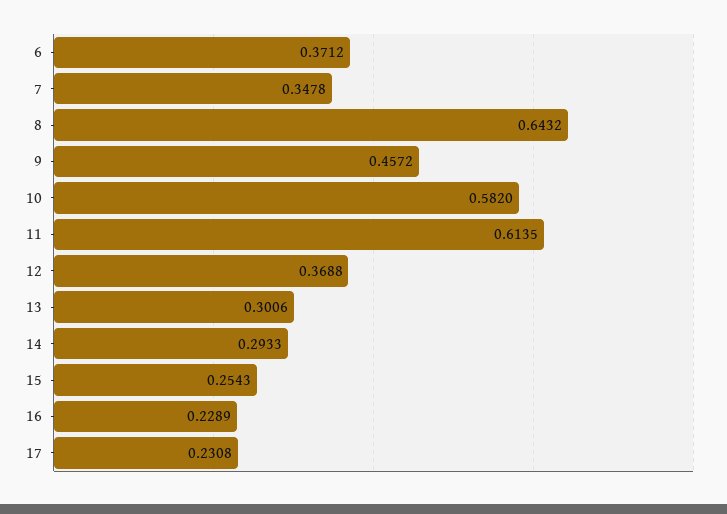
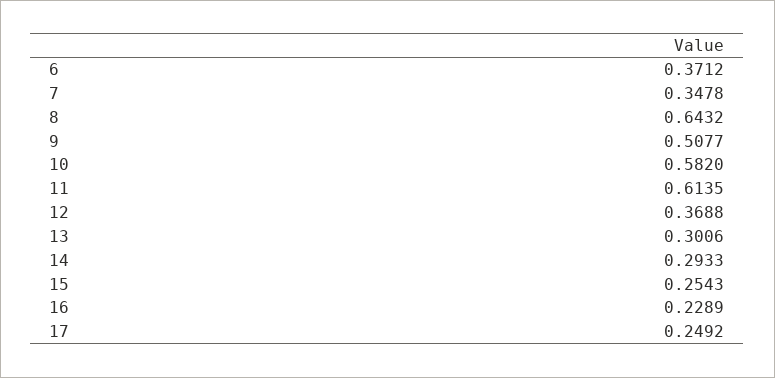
9: 0.4572 -> 0.5077
17: 0.2308 -> 0.2492

